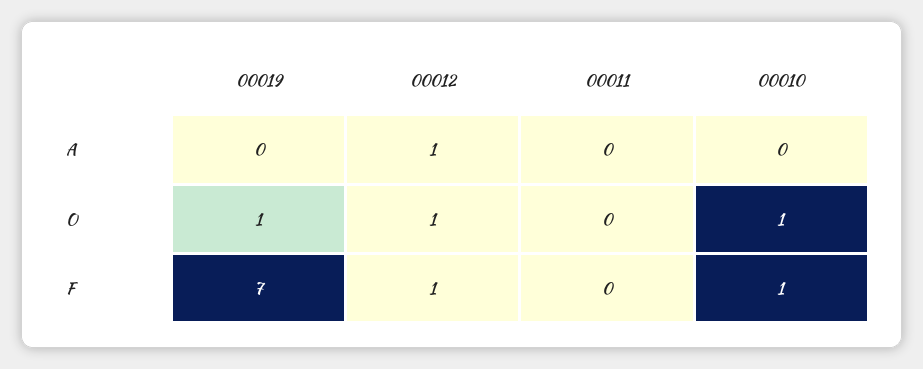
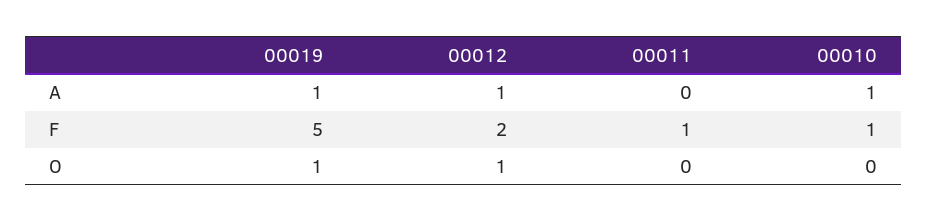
00019, A: 0 -> 1
00010, A: 0 -> 1
00010, O: 1 -> 0
00019, F: 7 -> 5
00012, F: 1 -> 2
00011, F: 0 -> 1

